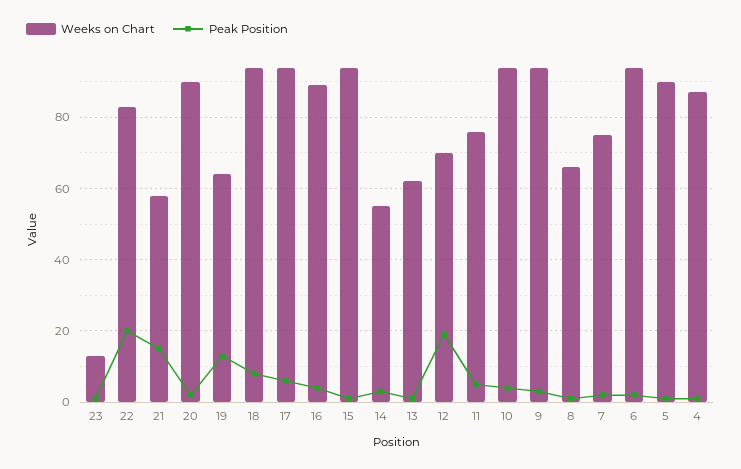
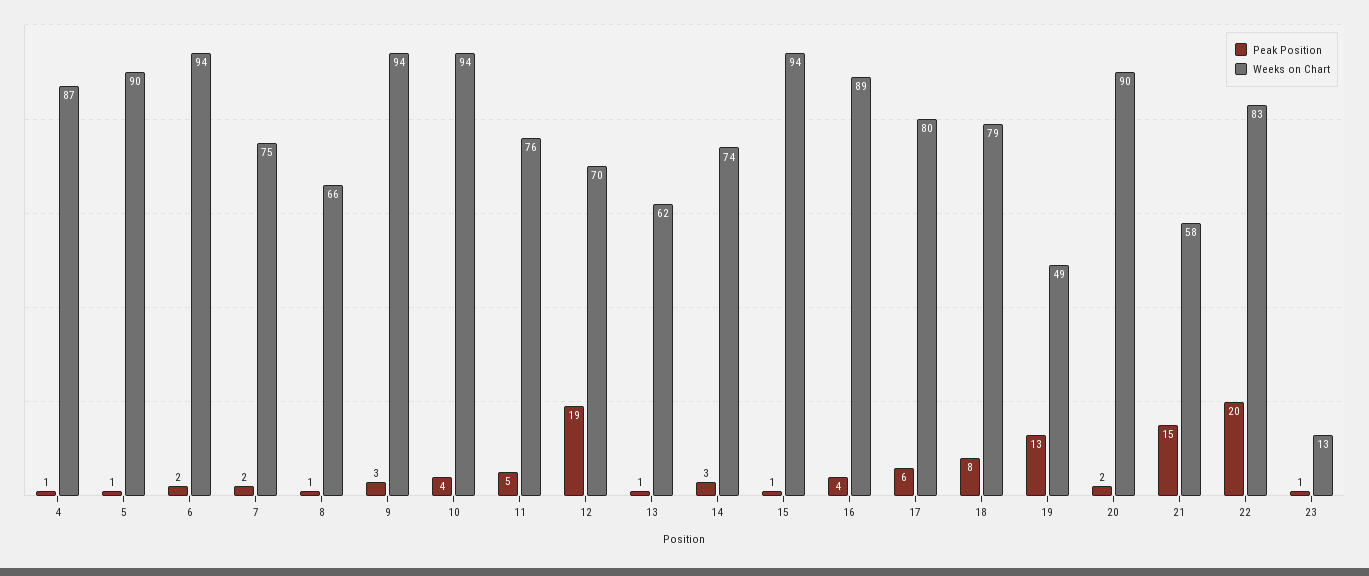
Weeks on Chart, 19: 65 -> 49
Weeks on Chart, 18: 95 -> 79
Weeks on Chart, 17: 95 -> 80
Weeks on Chart, 14: 55 -> 74

